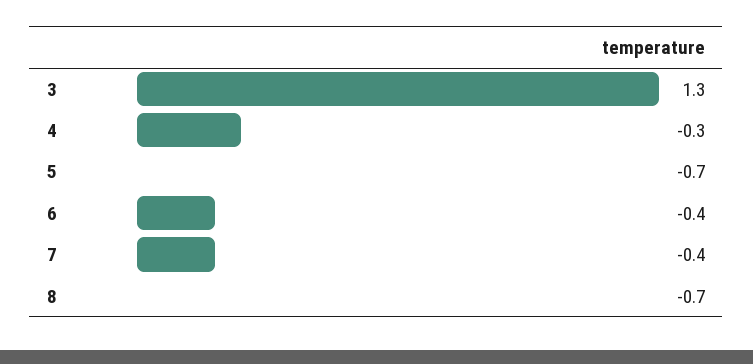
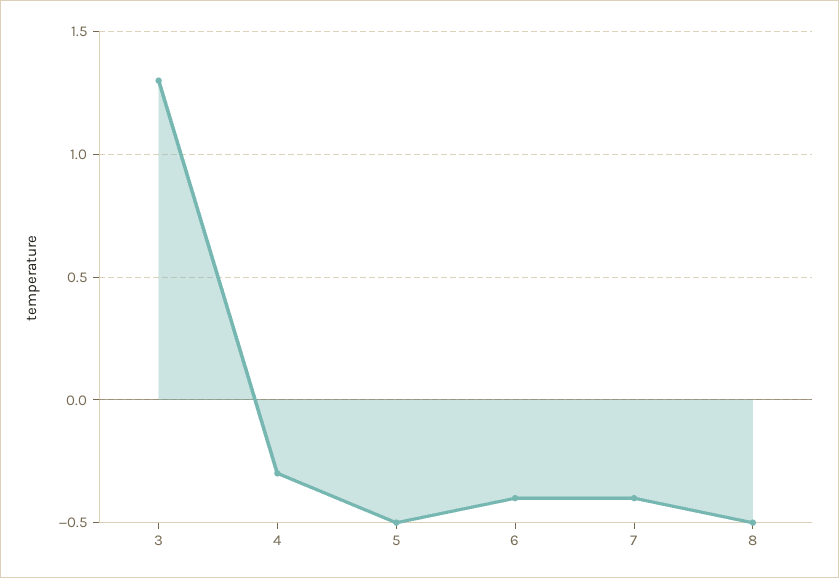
5: -0.7 -> -0.5
8: -0.7 -> -0.5

